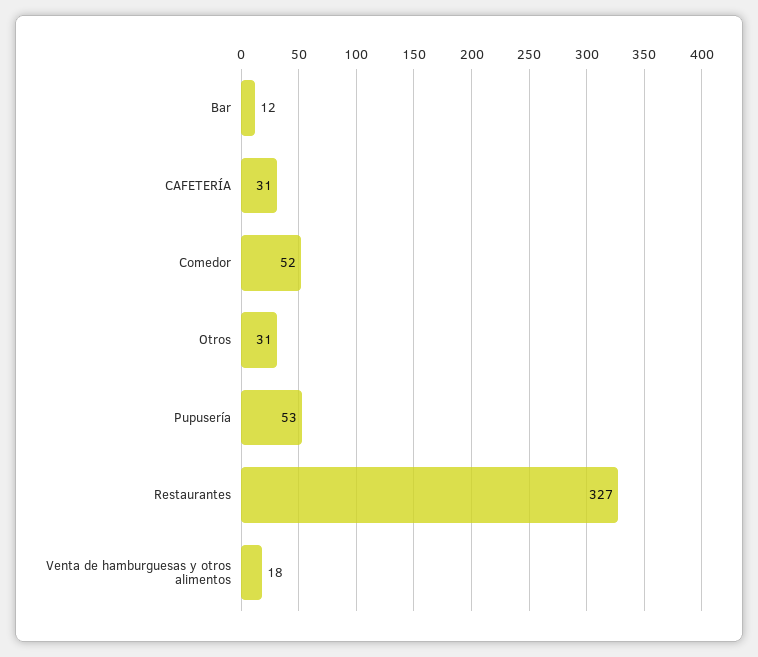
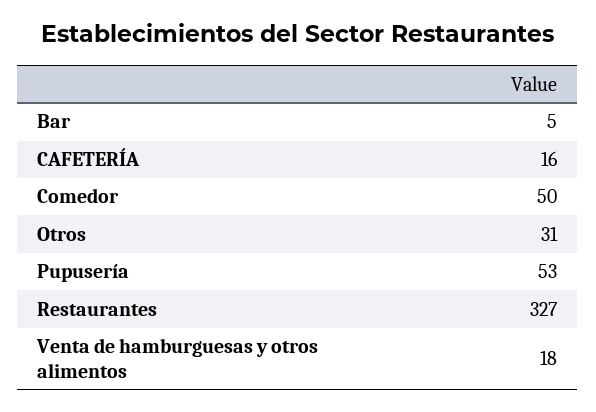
Bar: 12 -> 5
CAFETERÍA: 31 -> 16
Comedor: 52 -> 50

